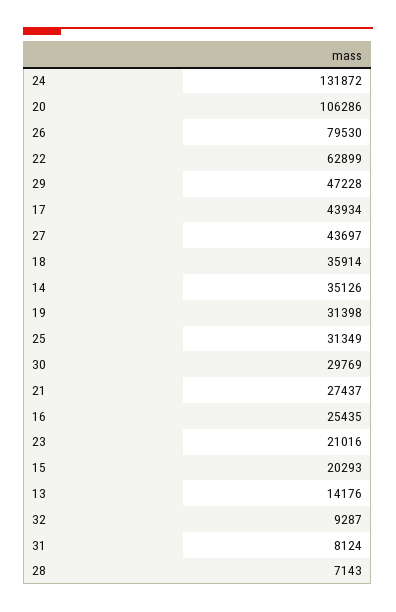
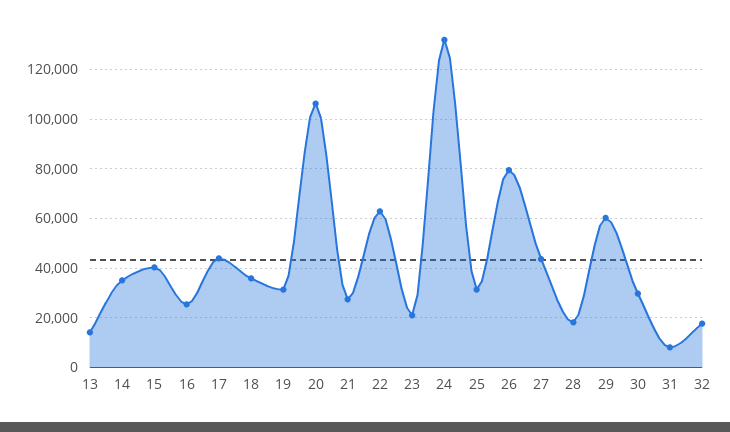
29: 47228 -> 60000
15: 20293 -> 40000
32: 9287 -> 17500
28: 7143 -> 17500

